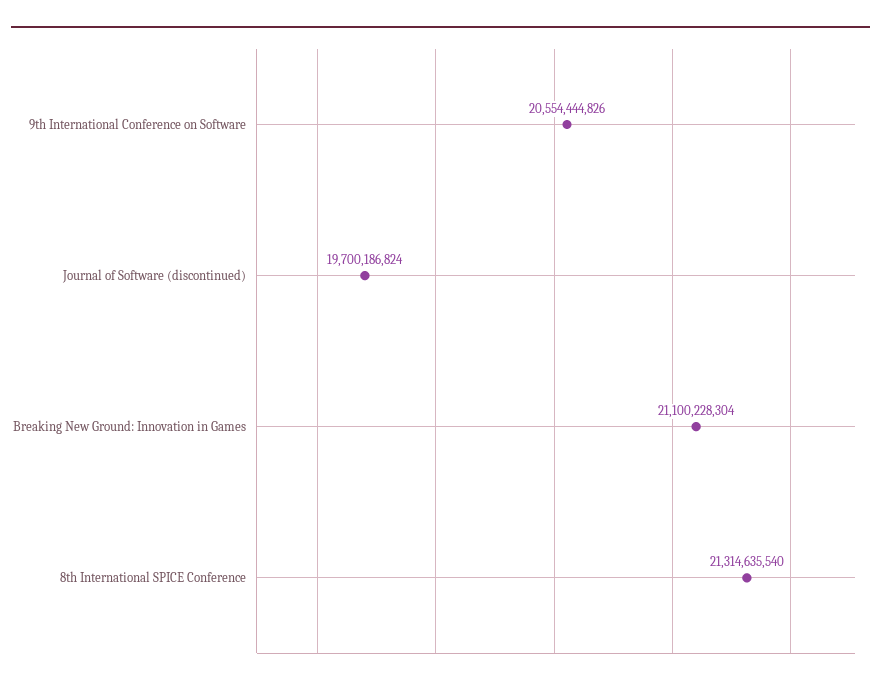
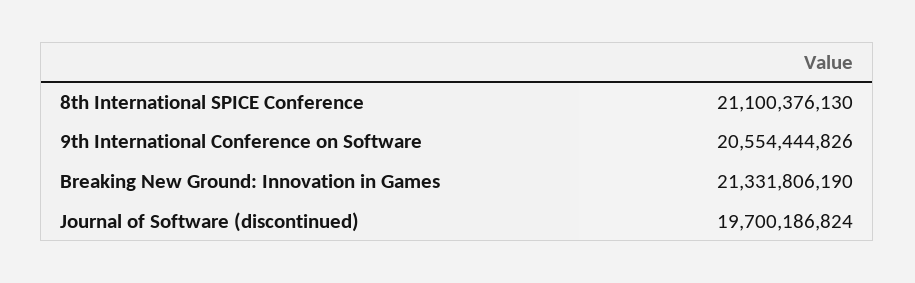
Breaking New Ground: Innovation in Games: 21100228304 -> 21331806190
8th International SPICE Conference: 21314635540 -> 21100376130

